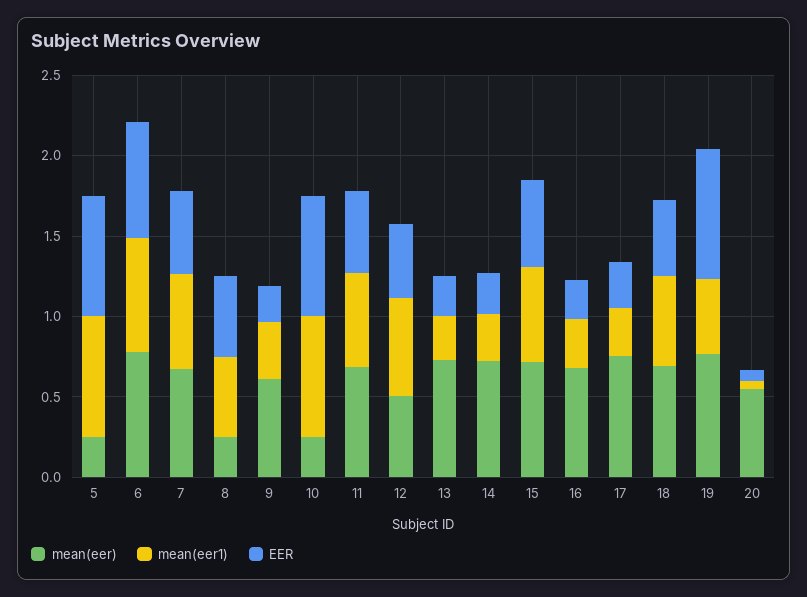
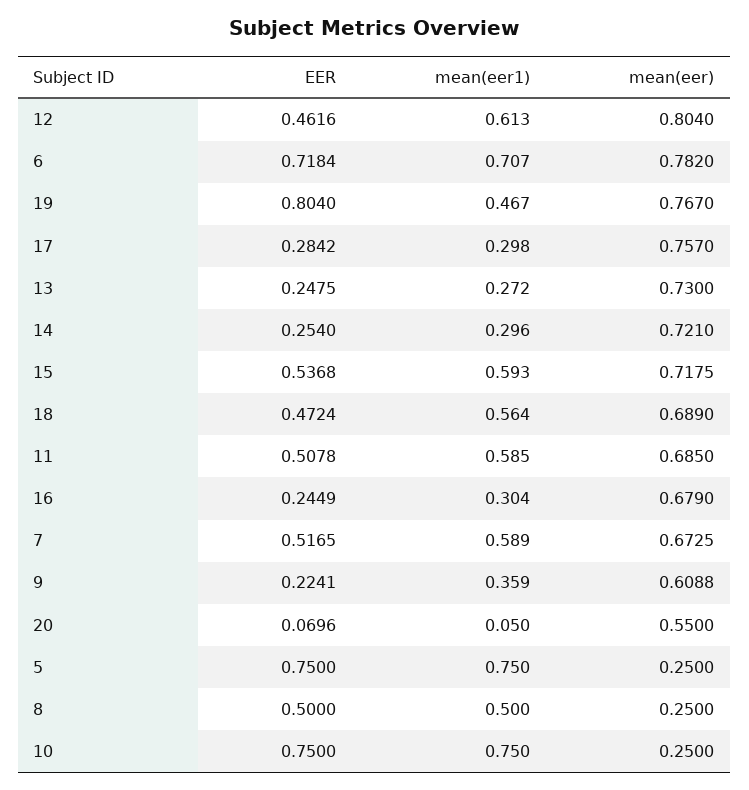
mean(eer), 12: 0.5 -> 0.804

